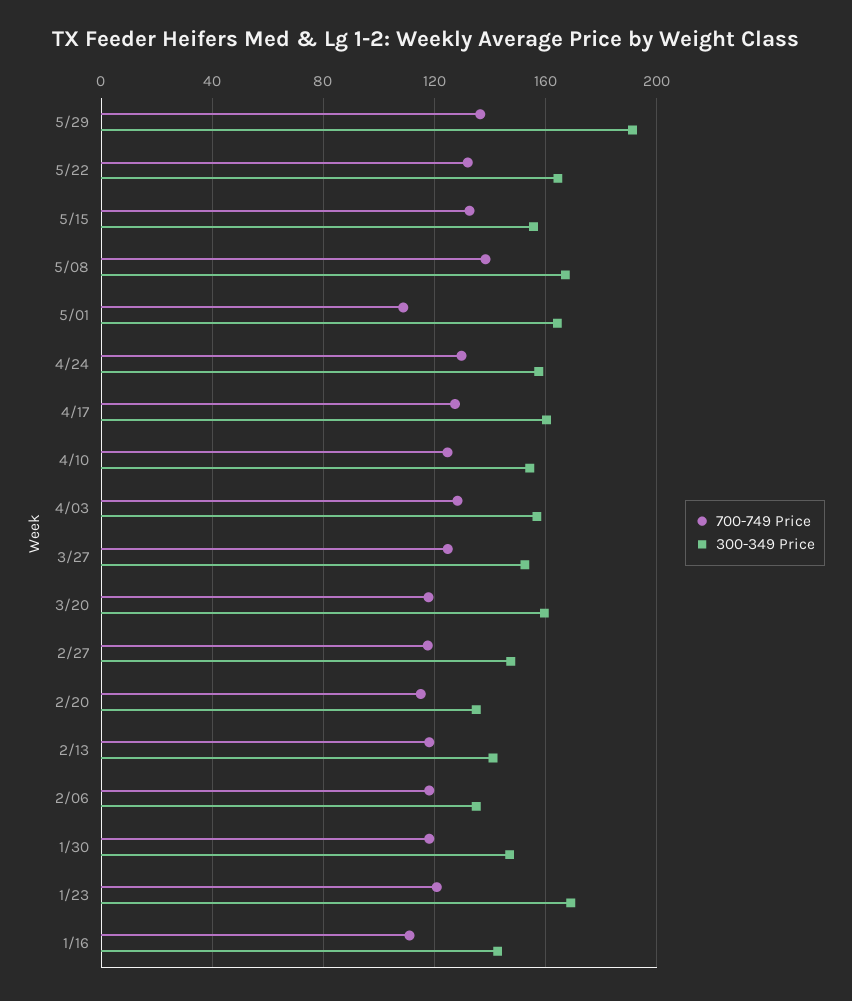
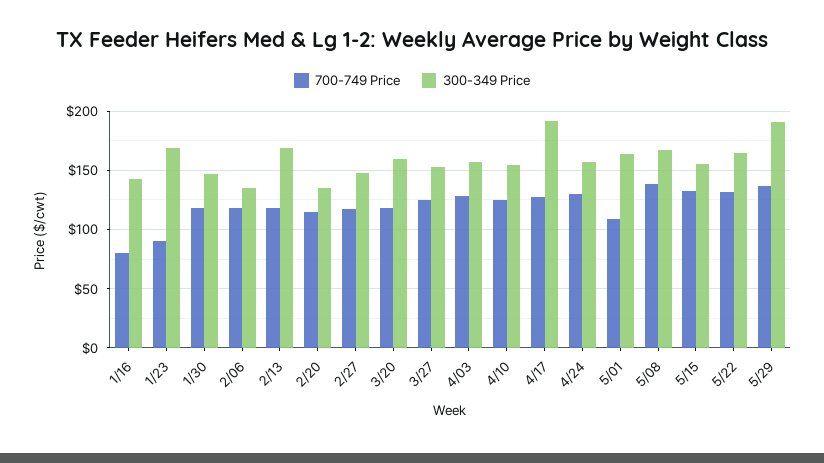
300-349 Price, 4/17: 160 -> 190
300-349 Price, 2/13: 140 -> 170
700-749 Price, 1/23: 120 -> 90
700-749 Price, 1/16: 110 -> 80

